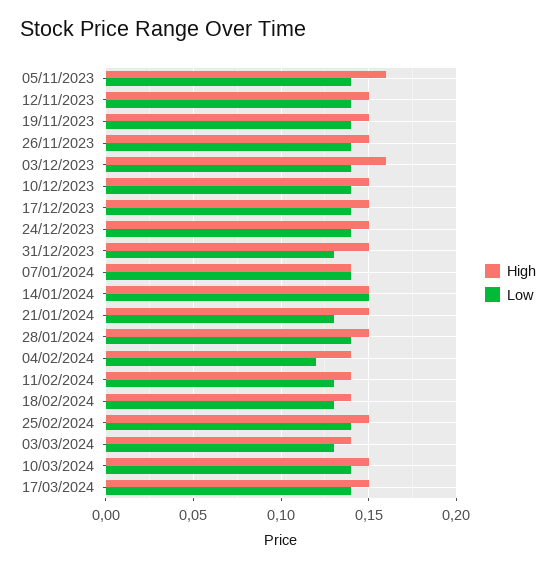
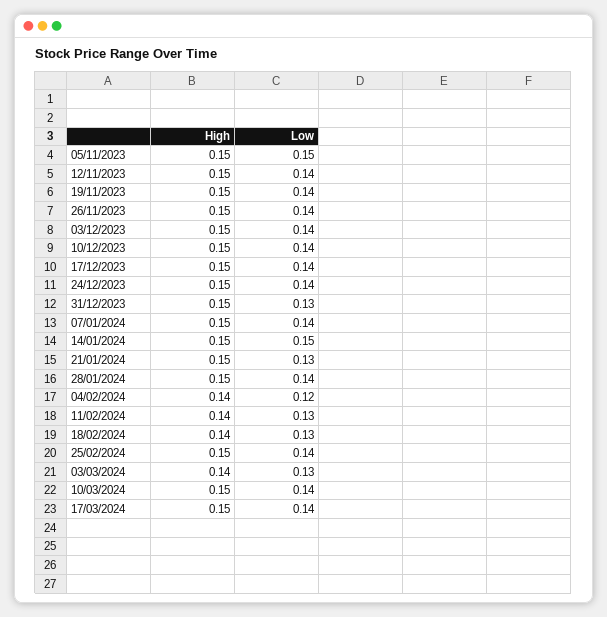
High, 05/11/2023: 0.16 -> 0.15
Low, 05/11/2023: 0.14 -> 0.15
High, 03/12/2023: 0.16 -> 0.15
High, 07/01/2024: 0.14 -> 0.15

